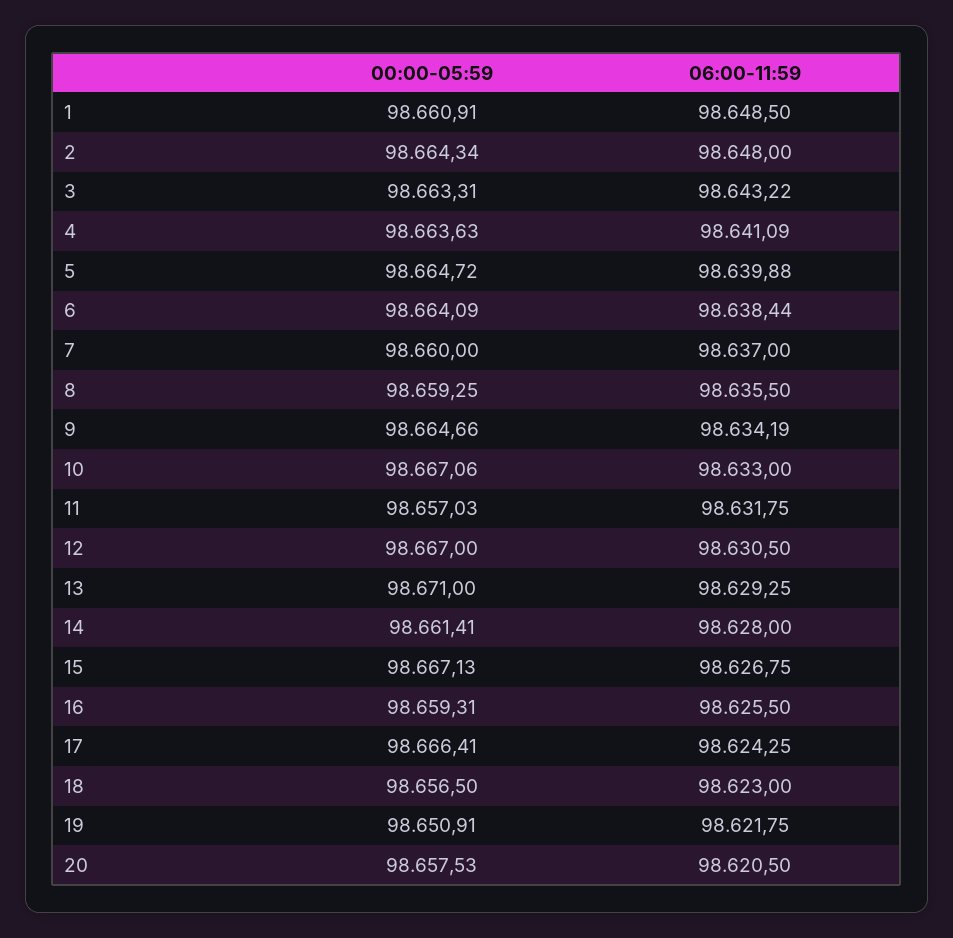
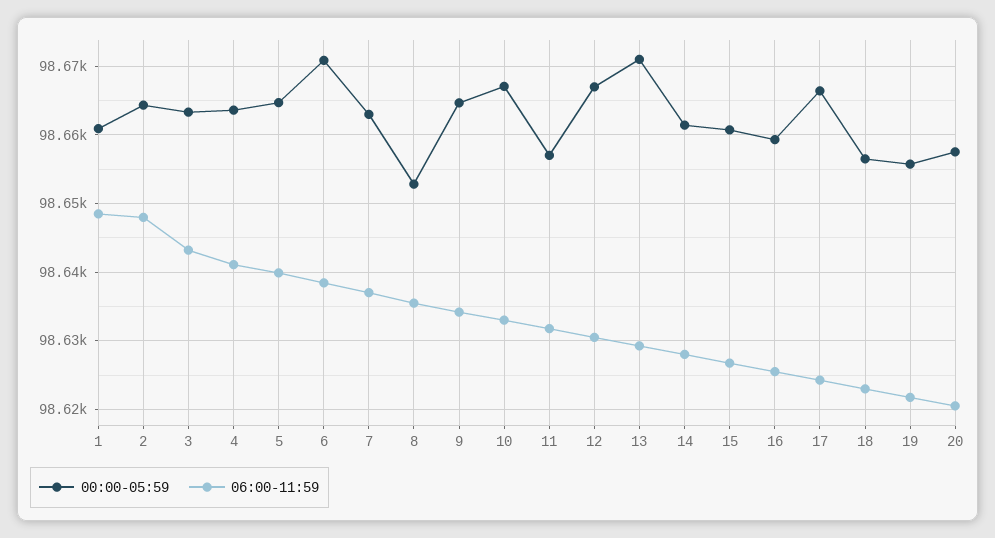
00:00-05:59, 6: 98664.09 -> 98671
00:00-05:59, 7: 98660 -> 98663
00:00-05:59, 8: 98659.25 -> 98653
00:00-05:59, 15: 98667.13 -> 98661
00:00-05:59, 19: 98650.91 -> 98656

